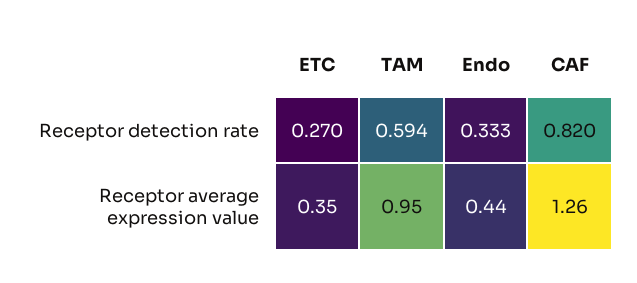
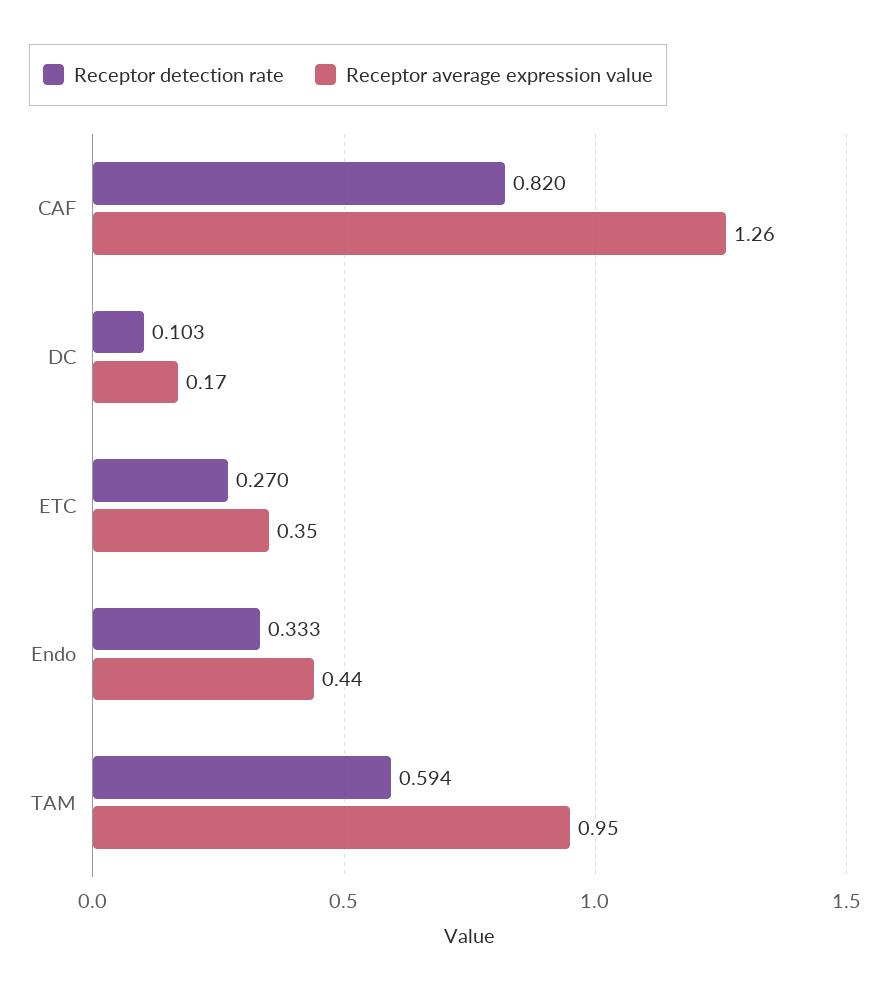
Receptor detection rate, DC: none -> 0.103
Receptor average expression value, DC: none -> 0.17

